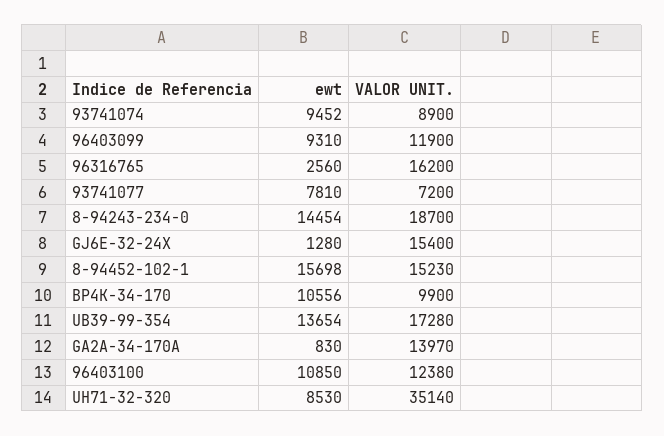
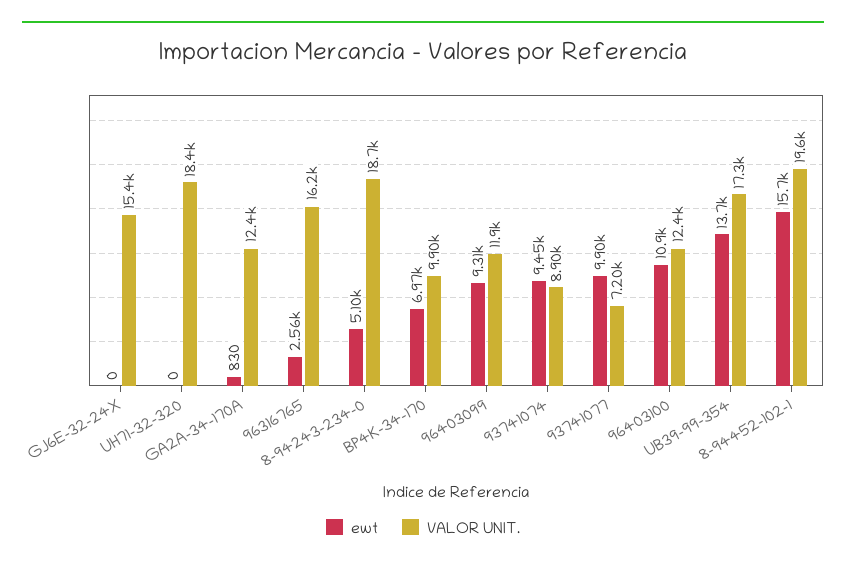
ewt, 93741077: 7810 -> 9900
ewt, 8-94243-234-0: 14454 -> 5100
ewt, GJ6E-32-24X: 1280 -> 0
VALOR UNIT., 8-94452-102-1: 15230 -> 19600
ewt, BP4K-34-170: 10556 -> 6970
VALOR UNIT., GA2A-34-170A: 13970 -> 12400
ewt, UH71-32-320: 8530 -> 0
VALOR UNIT., UH71-32-320: 35140 -> 18400

